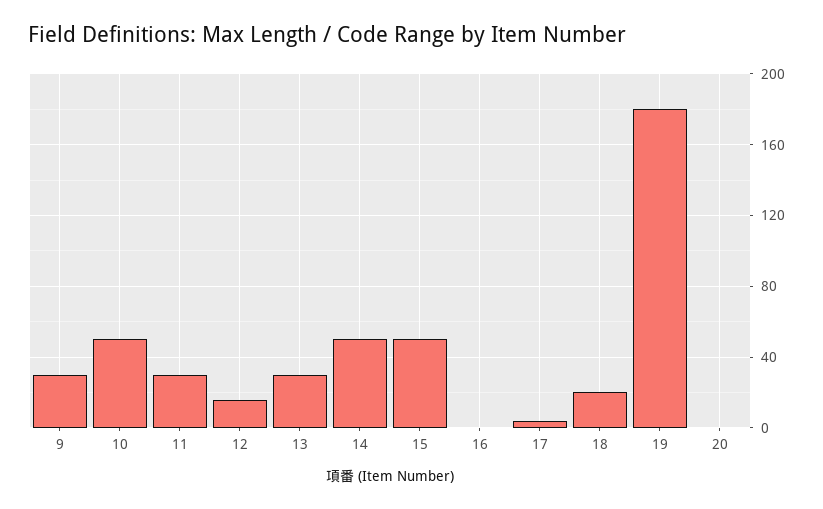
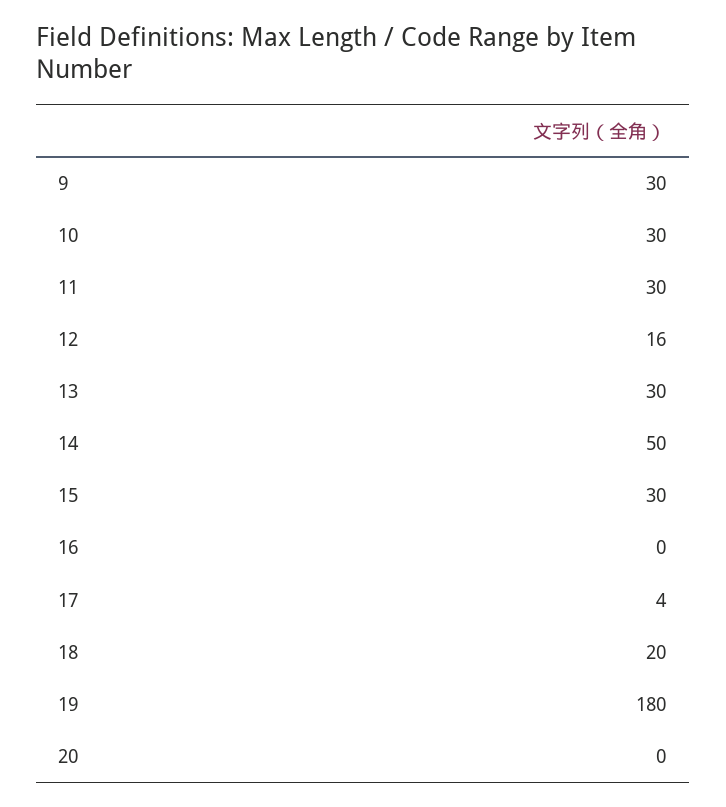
10: 50 -> 30
15: 50 -> 30

